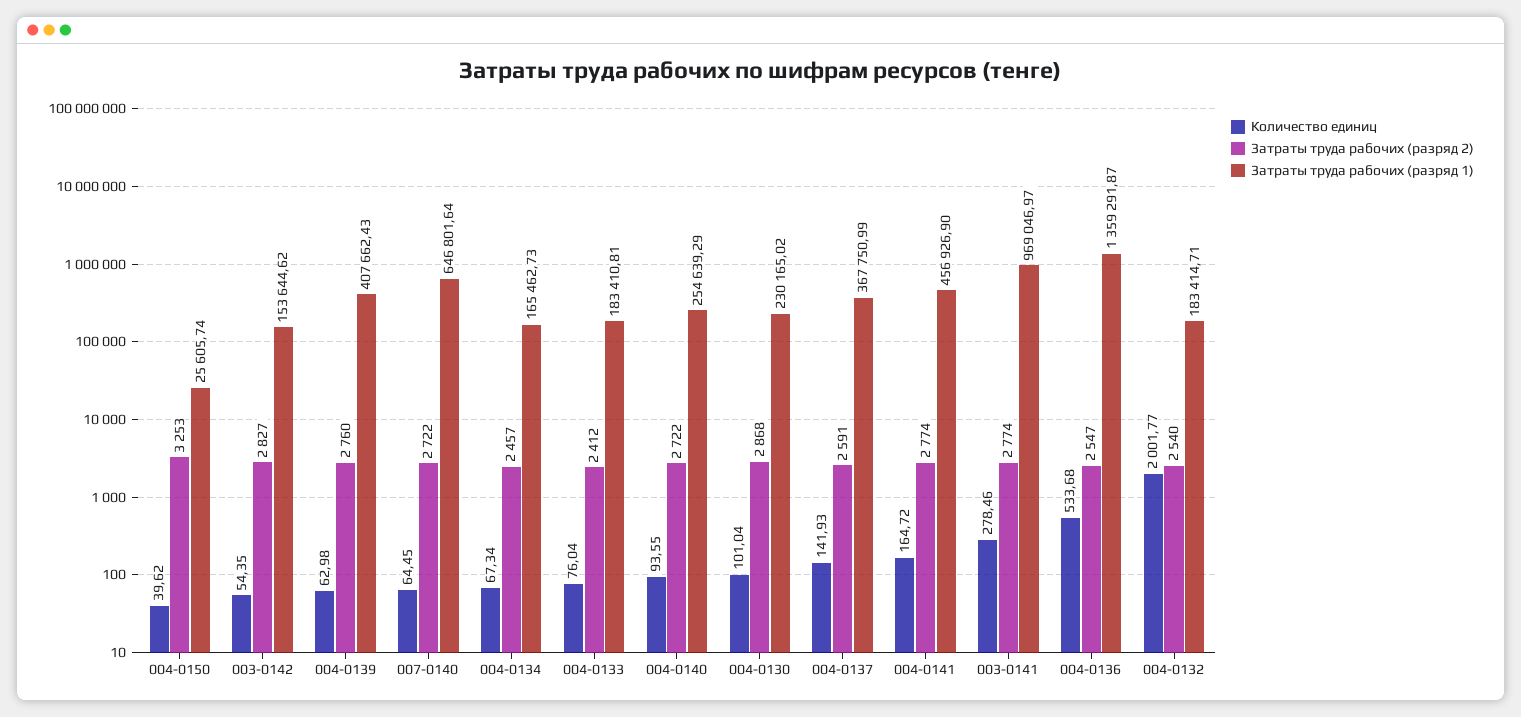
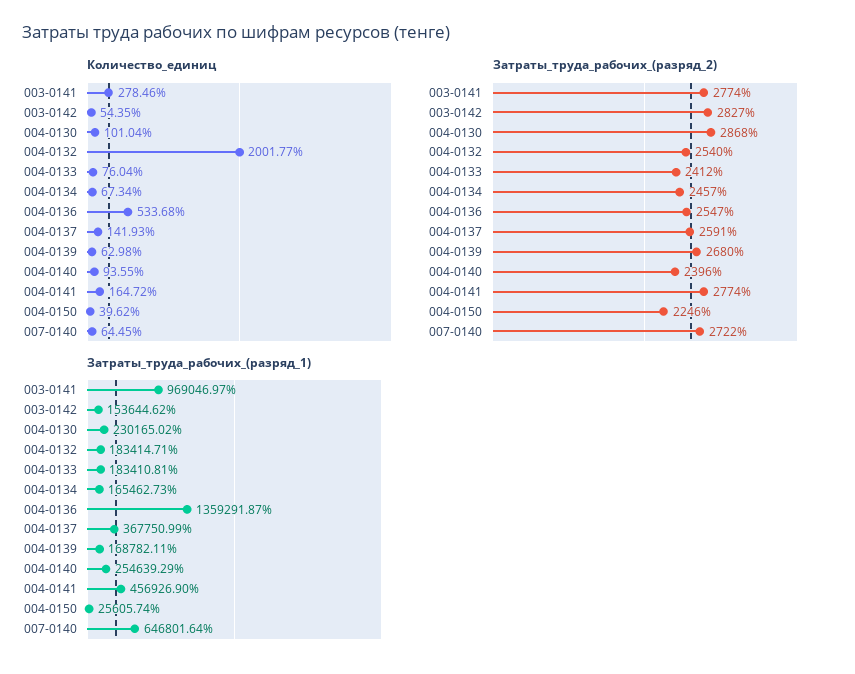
Затраты труда рабочих (разряд 2), 004-0150: 3253 -> 2246
Затраты труда рабочих (разряд 2), 004-0139: 2760 -> 2680
Затраты труда рабочих (разряд 1), 004-0139: 407662.43 -> 168782.11
Затраты труда рабочих (разряд 2), 004-0140: 2722 -> 2396

